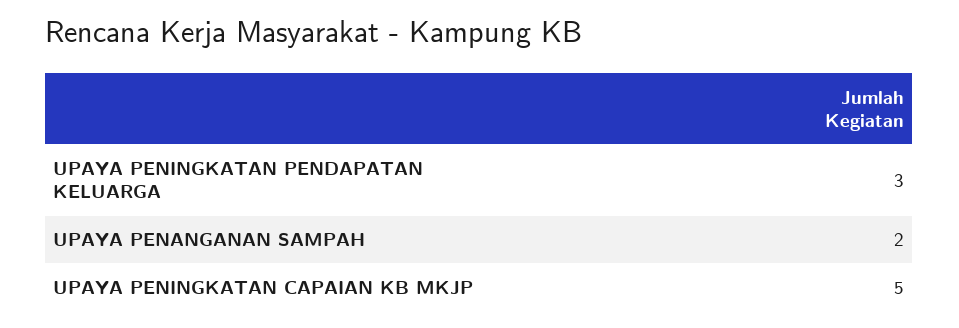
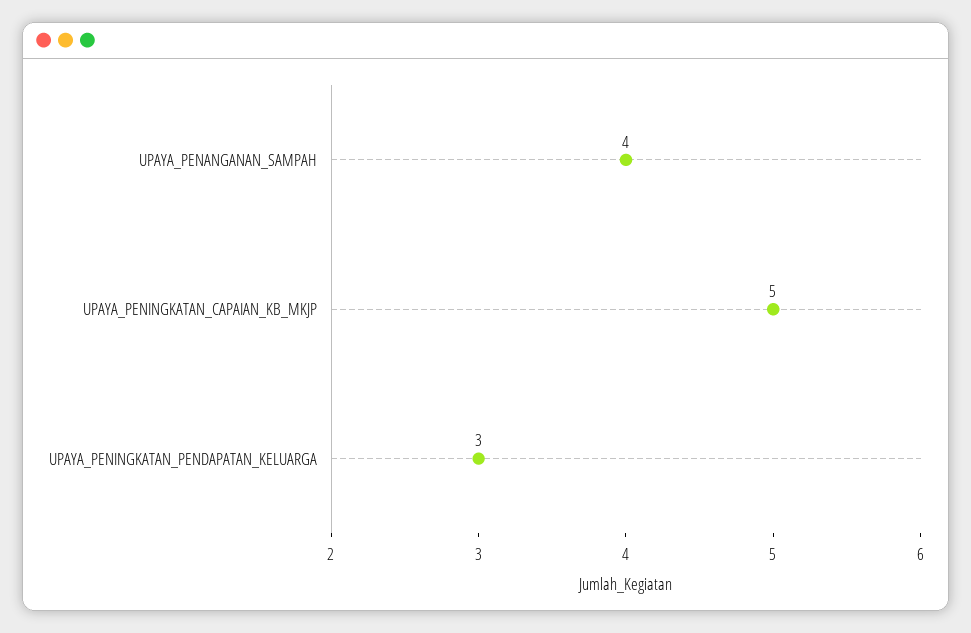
UPAYA PENANGANAN SAMPAH: 2 -> 4

